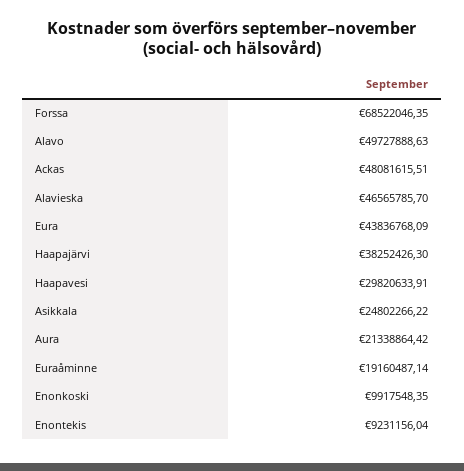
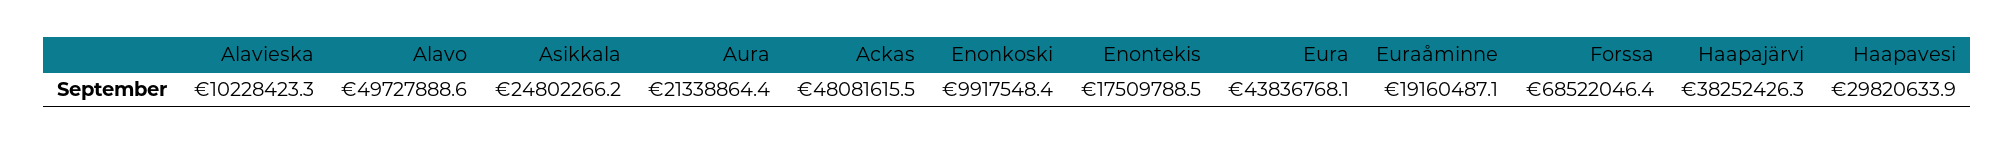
Alavieska: 46565785.7 -> 10228423.3
Enontekis: 9231156.04 -> 17509788.5

